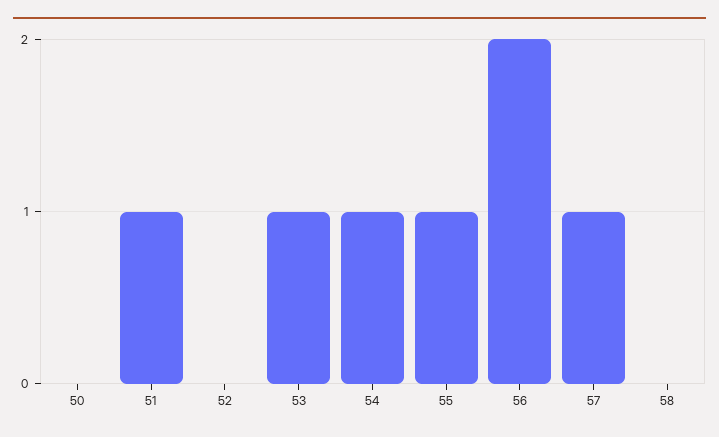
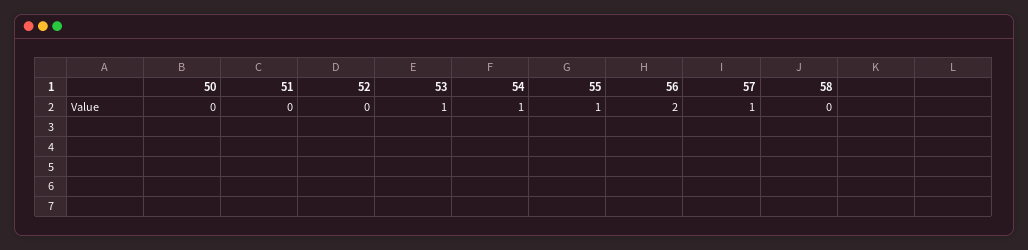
51: 1 -> 0

